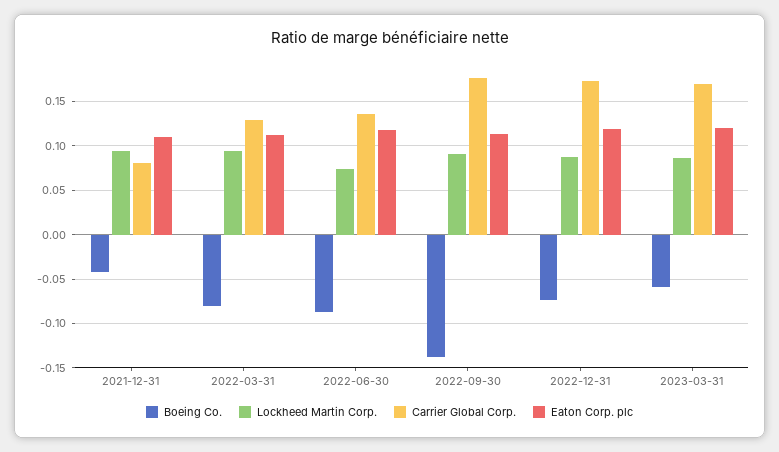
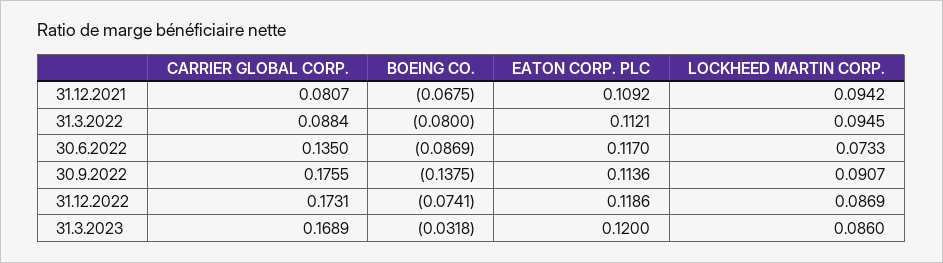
Boeing Co., 2021-12-31: -0.04 -> -0.0675
Carrier Global Corp., 2022-03-31: 0.13 -> 0.0884
Boeing Co., 2023-03-31: -0.06 -> -0.0318

